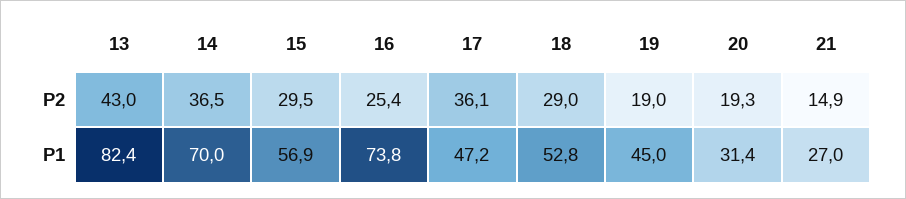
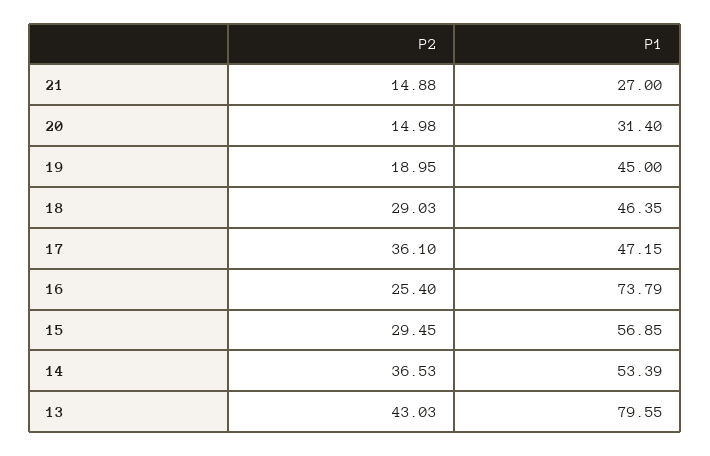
20, P2: 19.3 -> 14.98
13, P1: 82.4 -> 79.55
14, P1: 70 -> 53.39
18, P1: 52.8 -> 46.35

